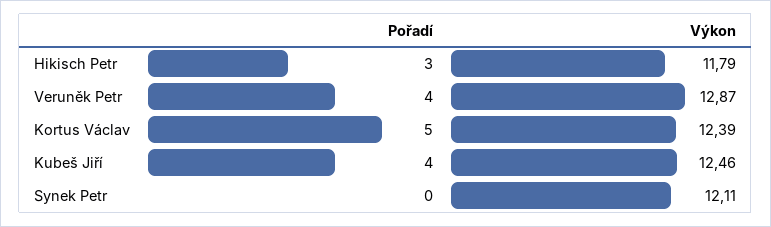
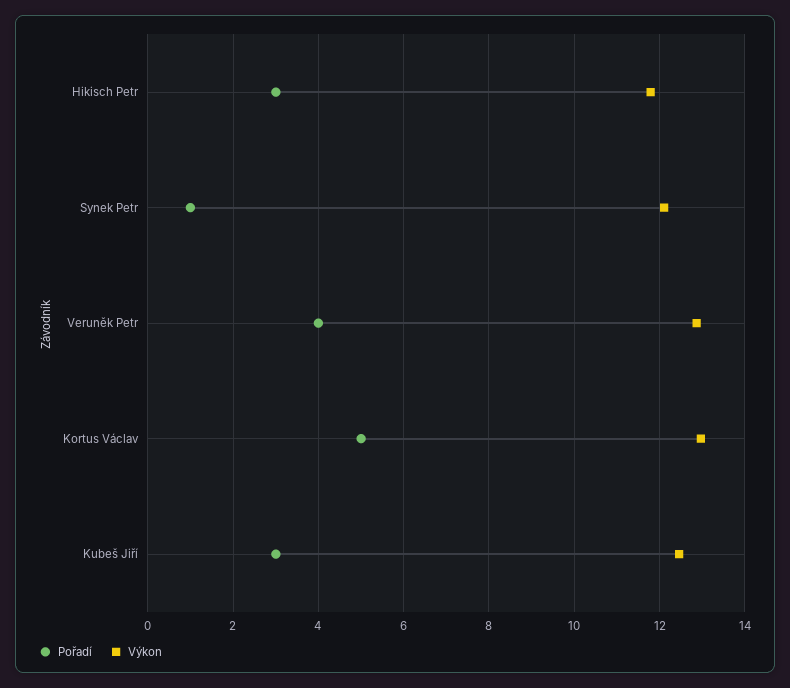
Výkon, Kortus Václav: 12.39 -> 13
Pořadí, Kubeš Jiří: 4 -> 3
Pořadí, Synek Petr: 0 -> 1

